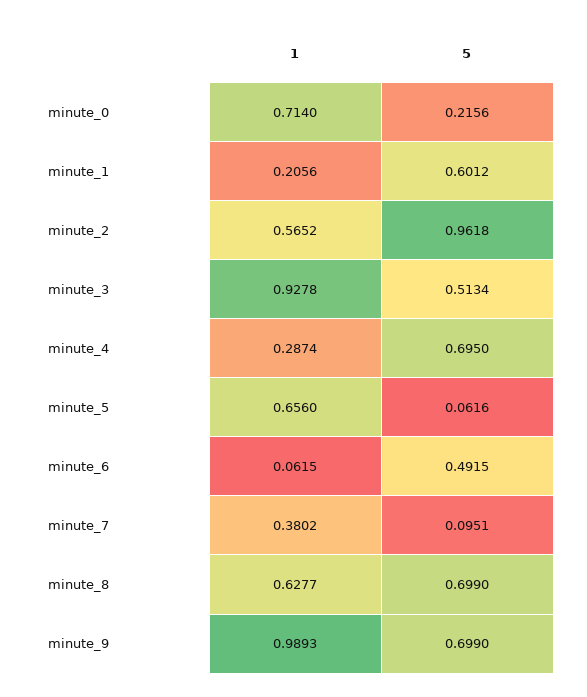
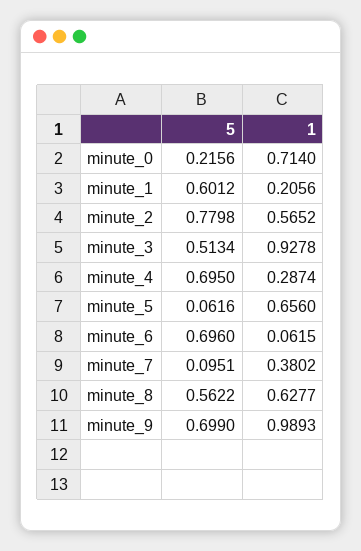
5, minute_2: 0.9618 -> 0.7798
5, minute_6: 0.4915 -> 0.696
5, minute_8: 0.699 -> 0.5622

